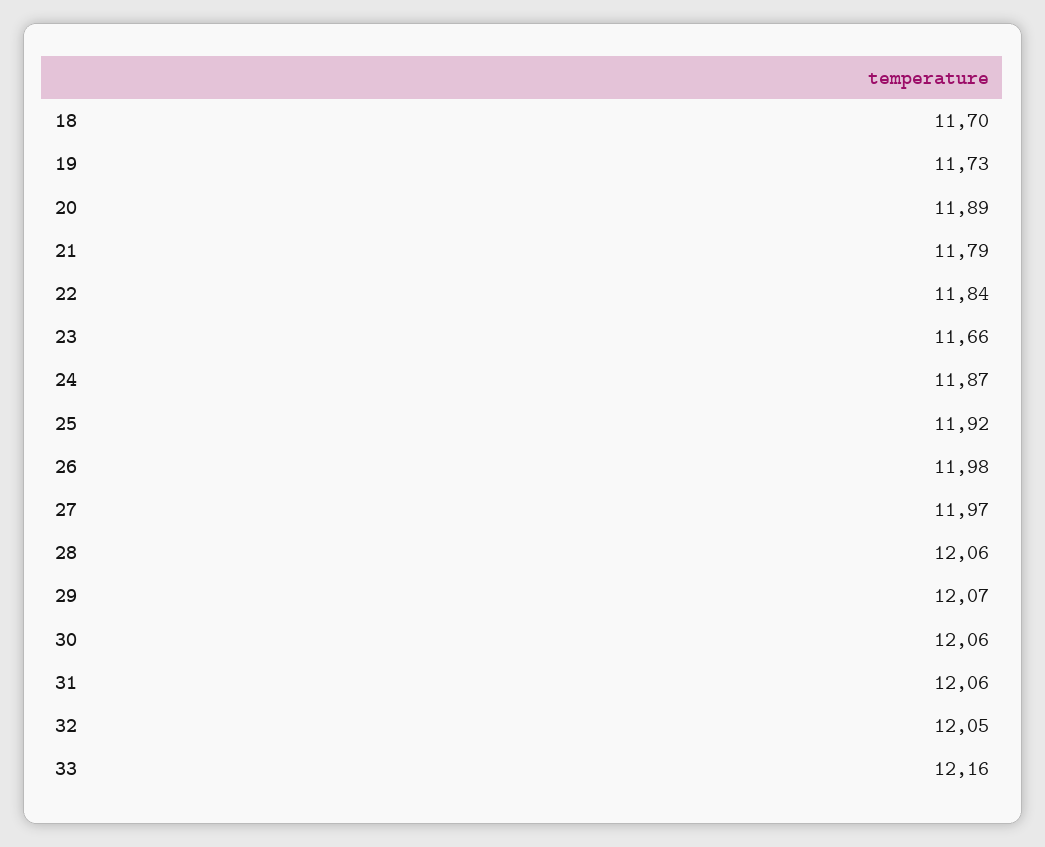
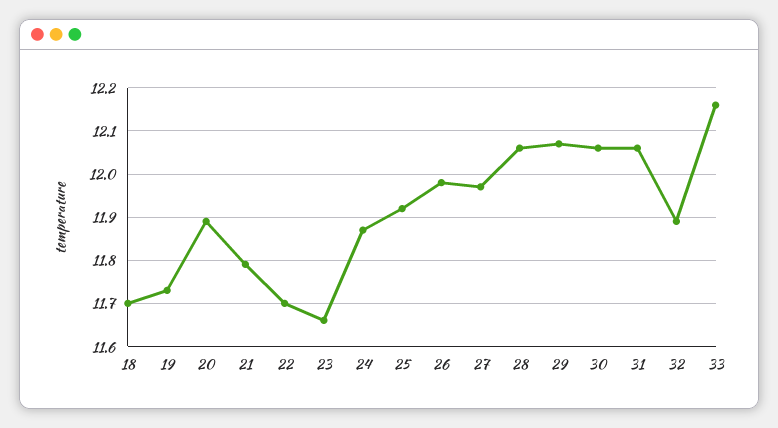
22: 11.84 -> 11.7
32: 12.05 -> 11.9

